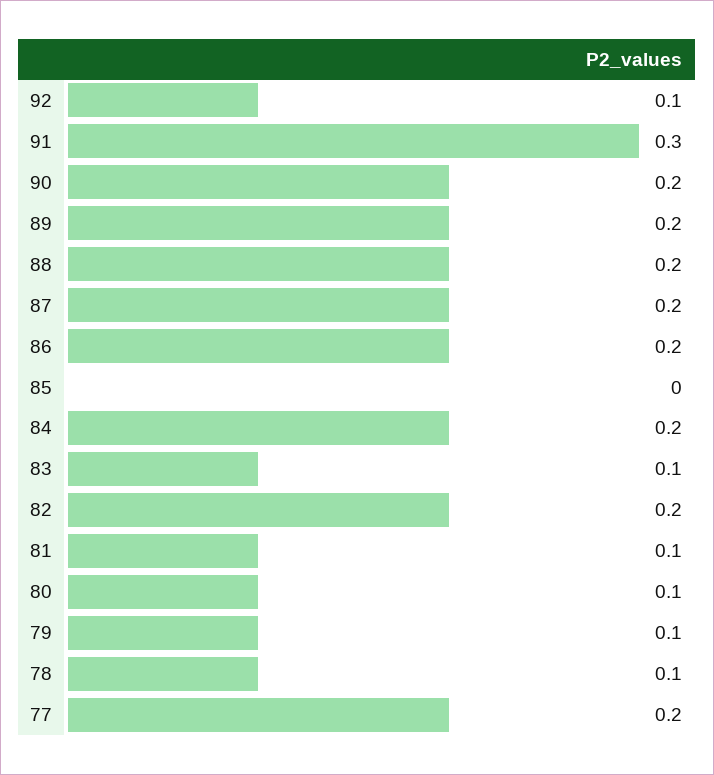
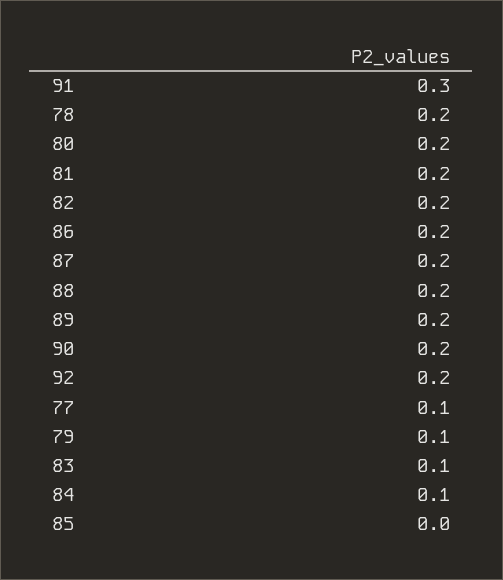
92: 0.1 -> 0.2
84: 0.2 -> 0.1
81: 0.1 -> 0.2
80: 0.1 -> 0.2
78: 0.1 -> 0.2
77: 0.2 -> 0.1

